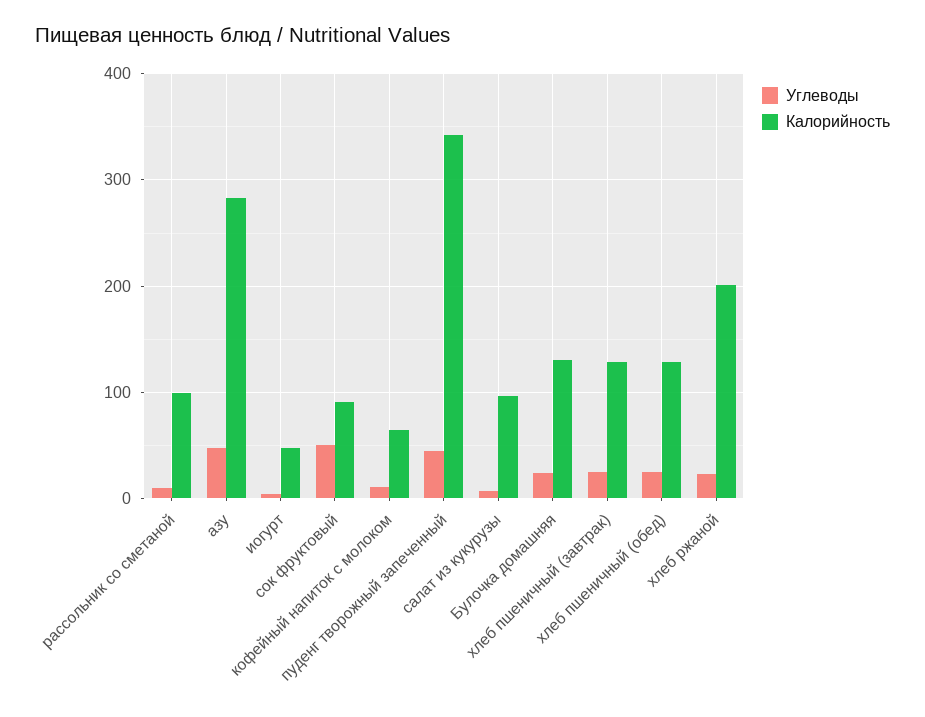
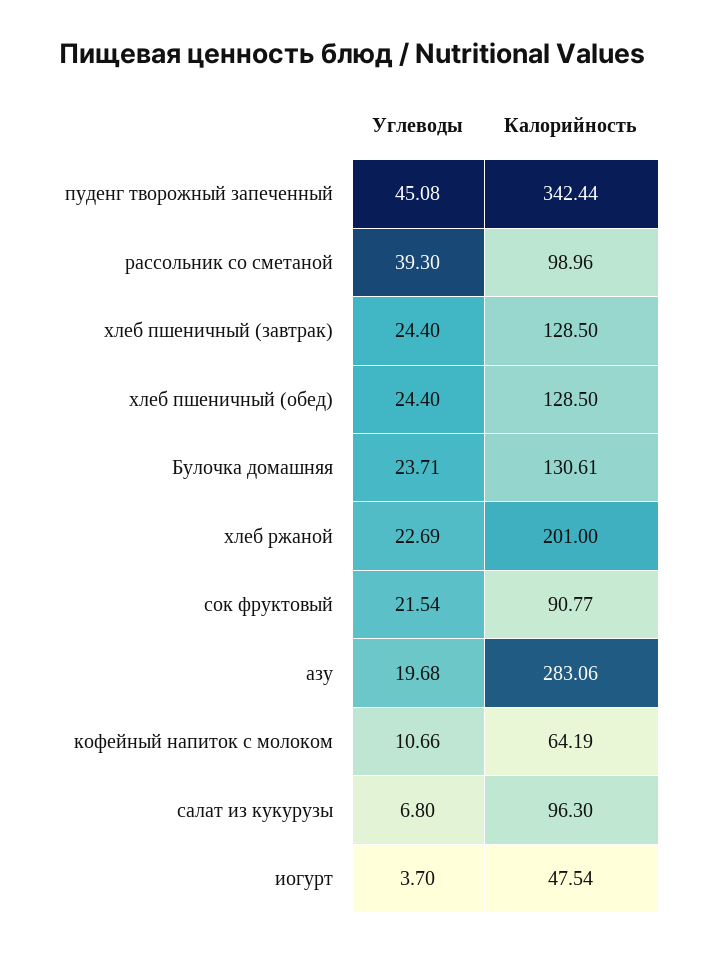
Углеводы, рассольник со сметаной: 10 -> 39.3
Углеводы, азу: 50 -> 19.68
Углеводы, сок фруктовый: 50 -> 21.54

